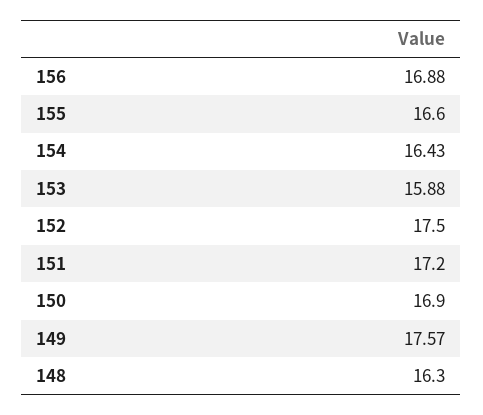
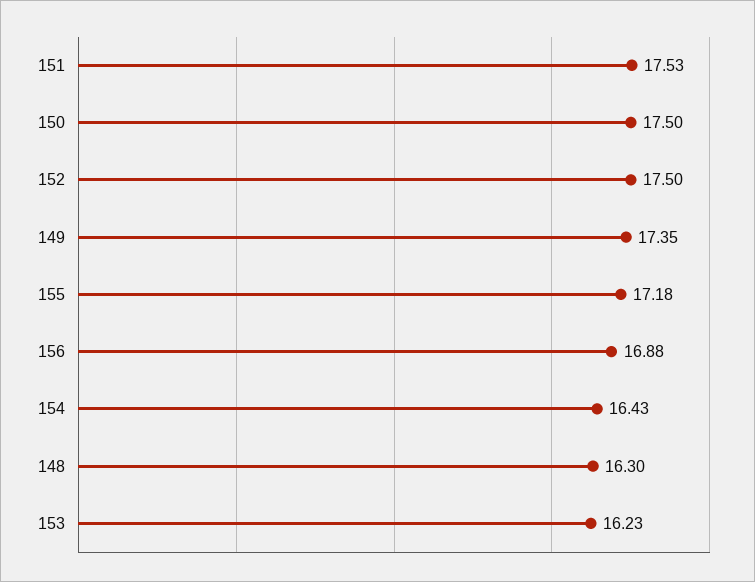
155: 16.6 -> 17.18
153: 15.88 -> 16.23
151: 17.2 -> 17.53
150: 16.9 -> 17.5
149: 17.57 -> 17.35

